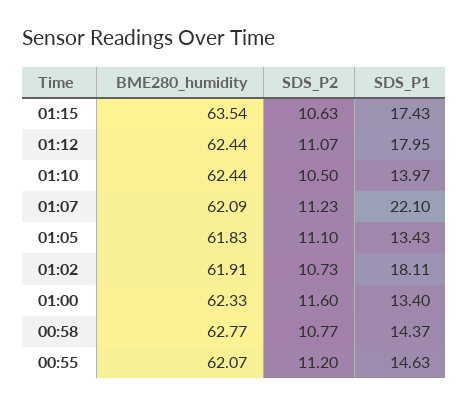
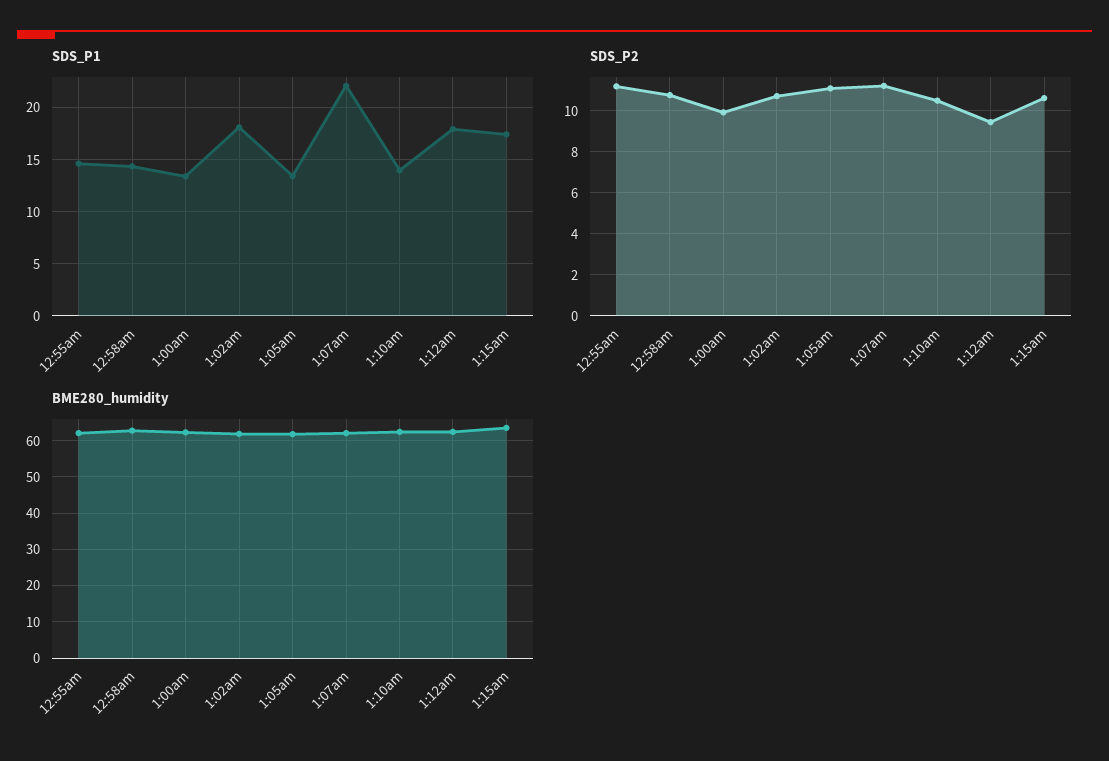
SDS_P2, 01:12: 11.07 -> 9.5
SDS_P2, 01:00: 11.6 -> 10

